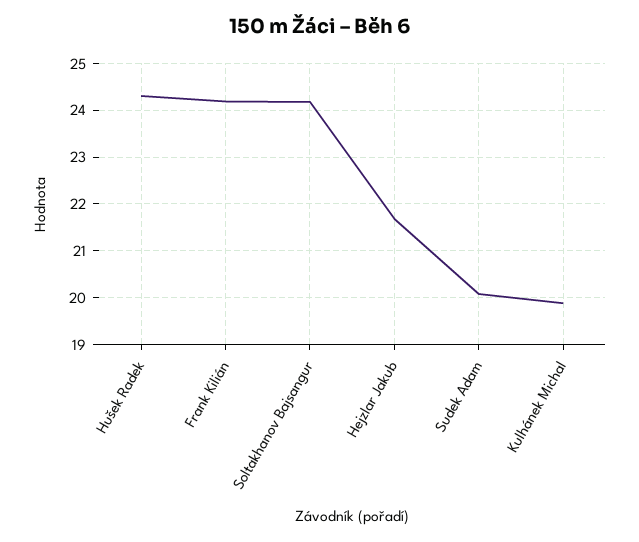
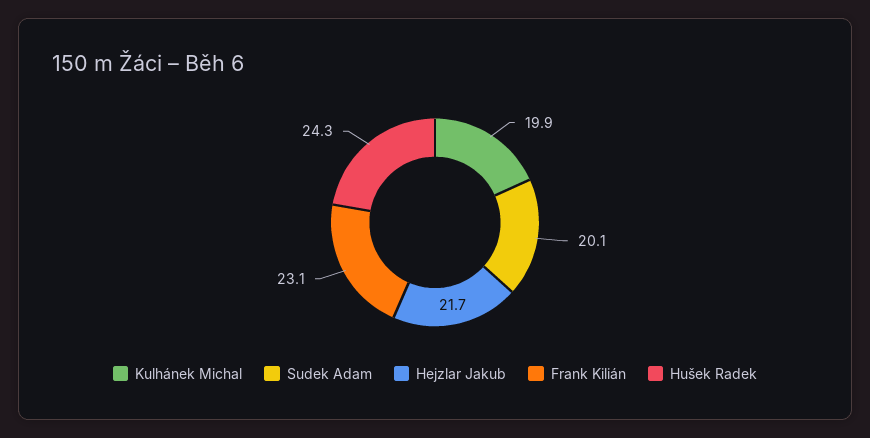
Frank Kilián: 24.2 -> 23.1
Soltakhanov Bajsangur: 24.2 -> none

